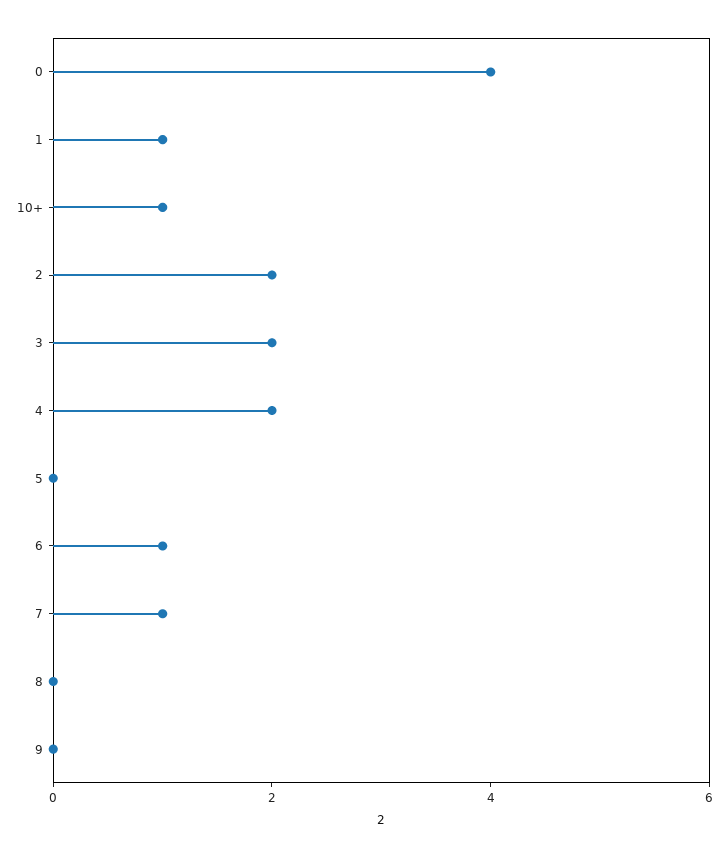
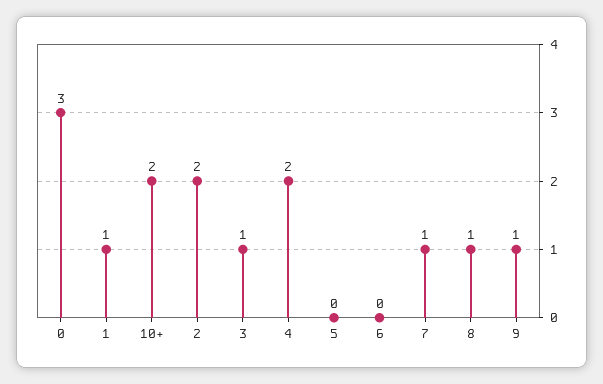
0: 4 -> 3
10+: 1 -> 2
3: 2 -> 1
6: 1 -> 0
8: 0 -> 1
9: 0 -> 1

